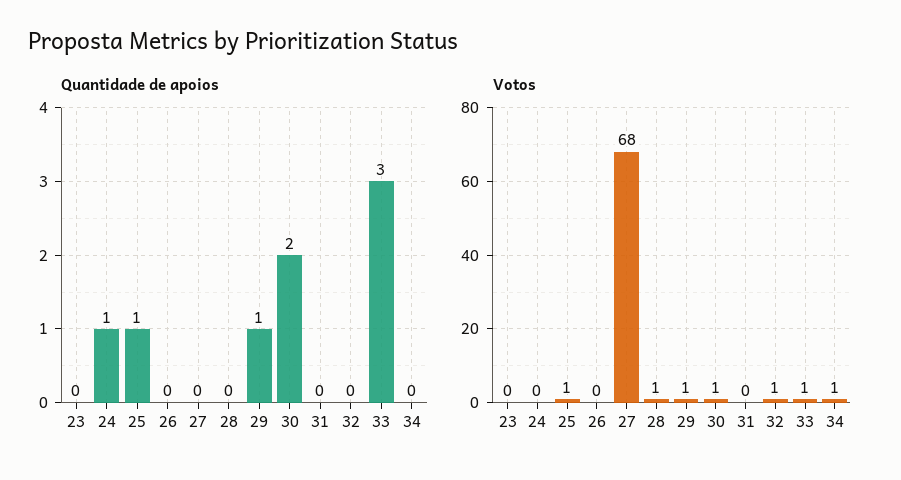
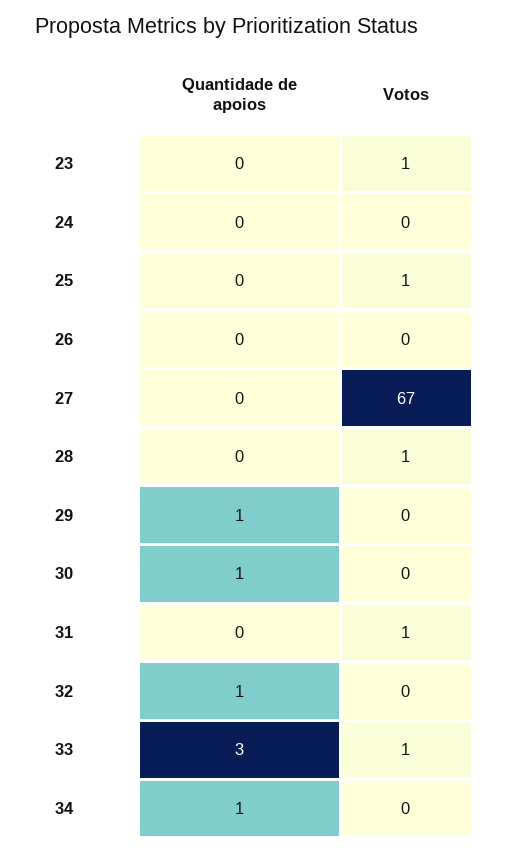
Quantidade de apoios, 24: 1 -> 0
Quantidade de apoios, 25: 1 -> 0
Quantidade de apoios, 30: 2 -> 1
Quantidade de apoios, 32: 0 -> 1
Quantidade de apoios, 34: 0 -> 1
Votos, 23: 0 -> 1
Votos, 27: 68 -> 67
Votos, 29: 1 -> 0
Votos, 30: 1 -> 0
Votos, 31: 0 -> 1
Votos, 32: 1 -> 0
Votos, 34: 1 -> 0

